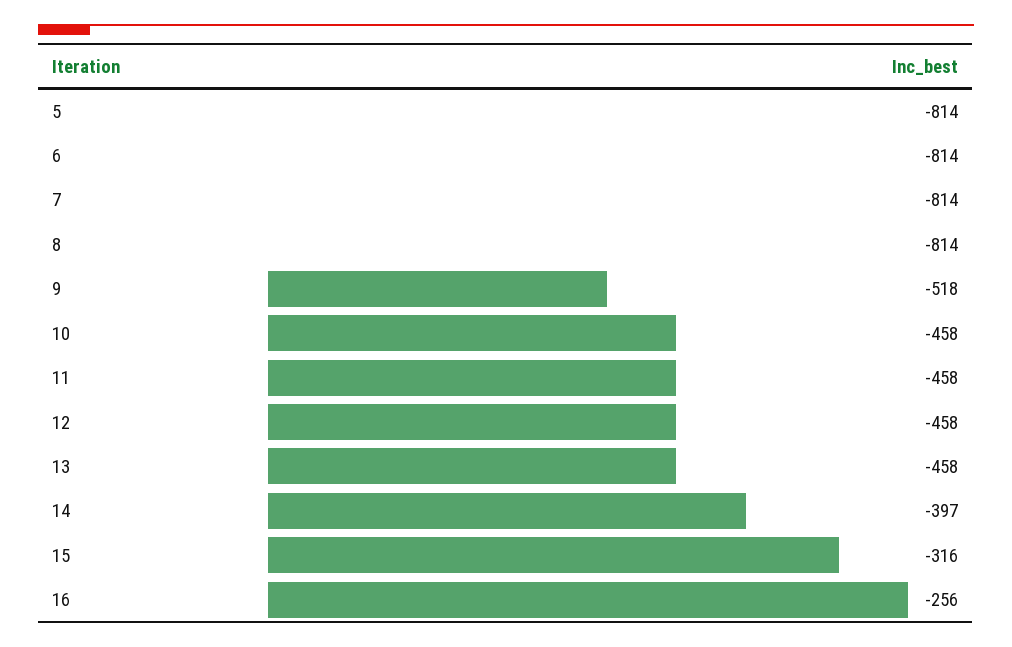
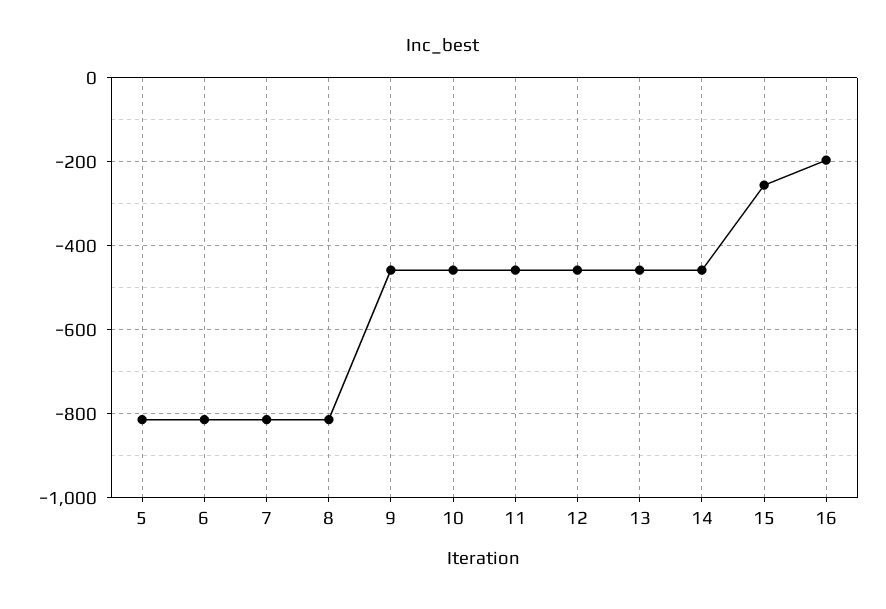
9: -518 -> -460
14: -397 -> -460
15: -316 -> -260
16: -256 -> -200

